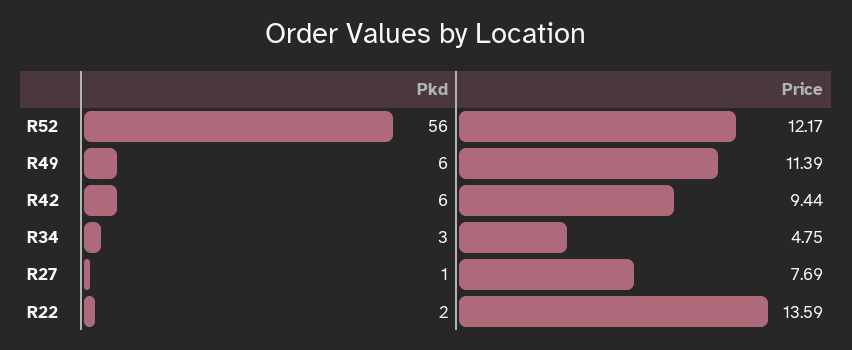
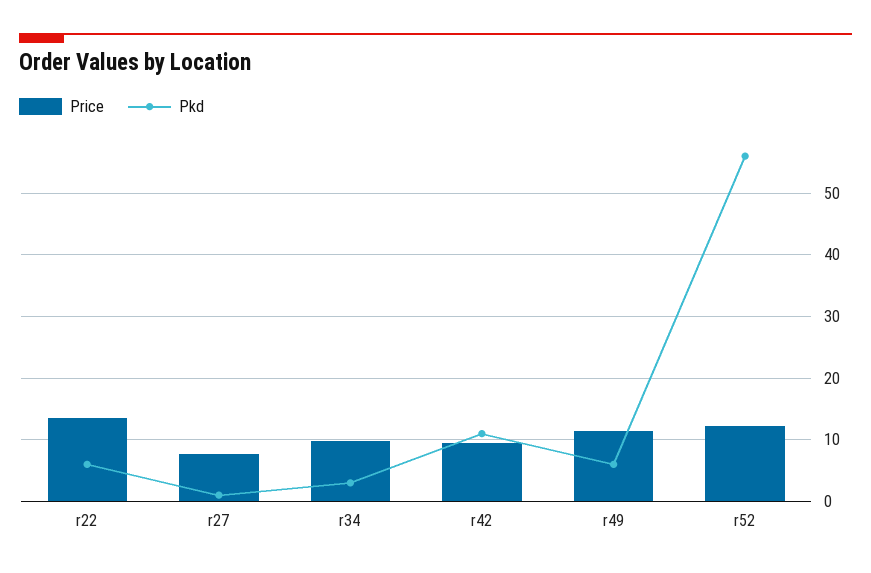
Pkd, R42: 6 -> 11
Price, R34: 4.75 -> 10
Pkd, R22: 2 -> 6

